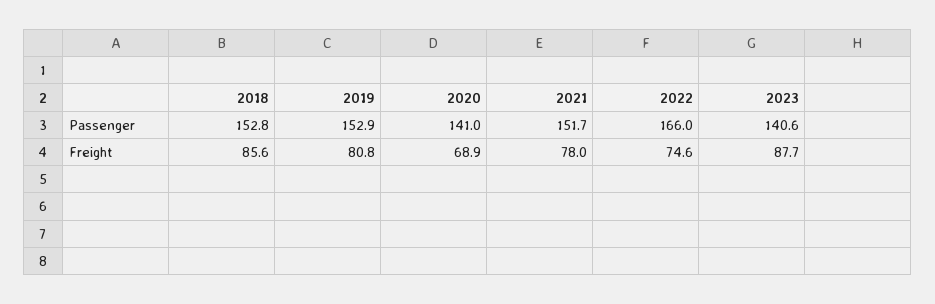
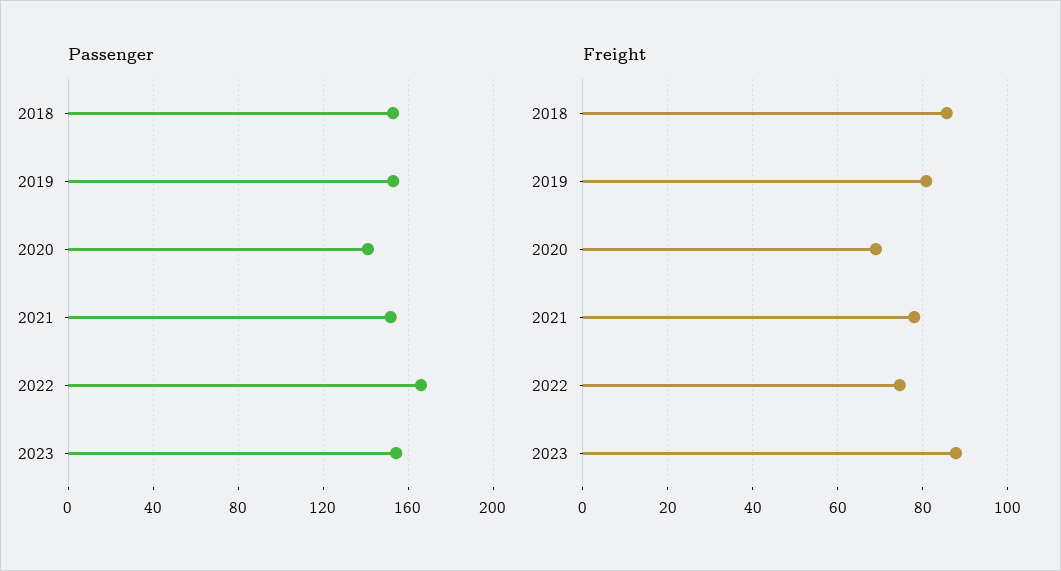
Passenger, 2023: 140.6 -> 155

